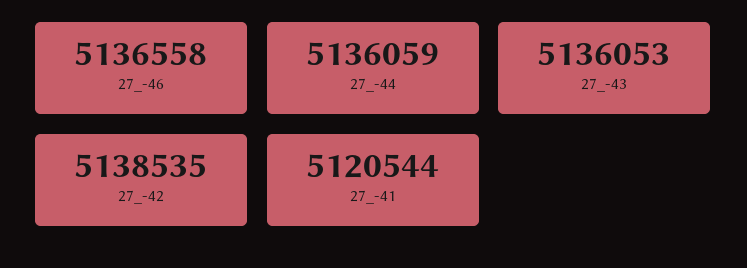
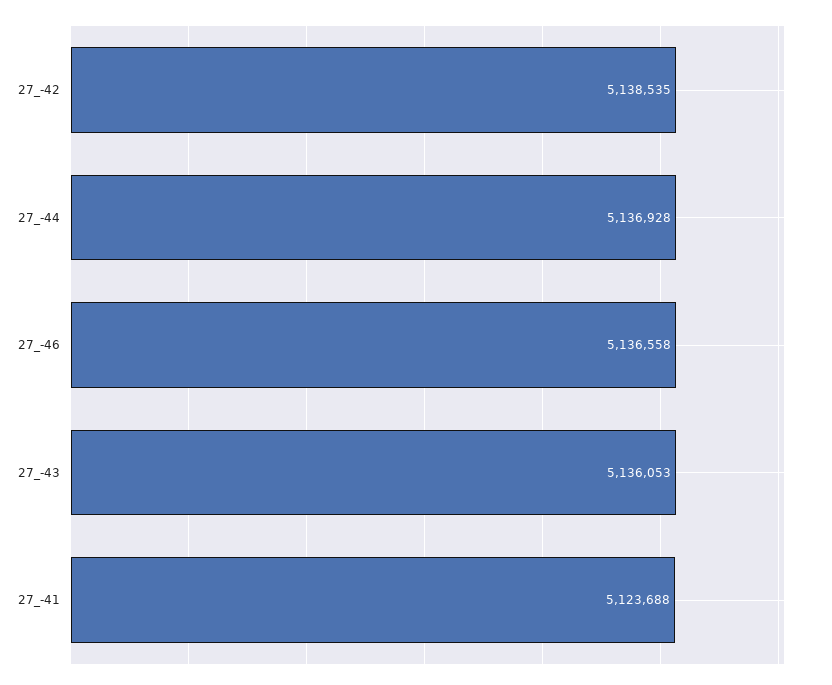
27_-44: 5136059 -> 5136928
27_-41: 5120544 -> 5123688

